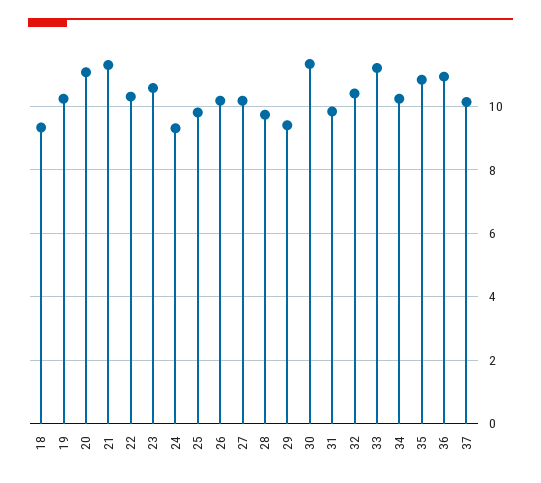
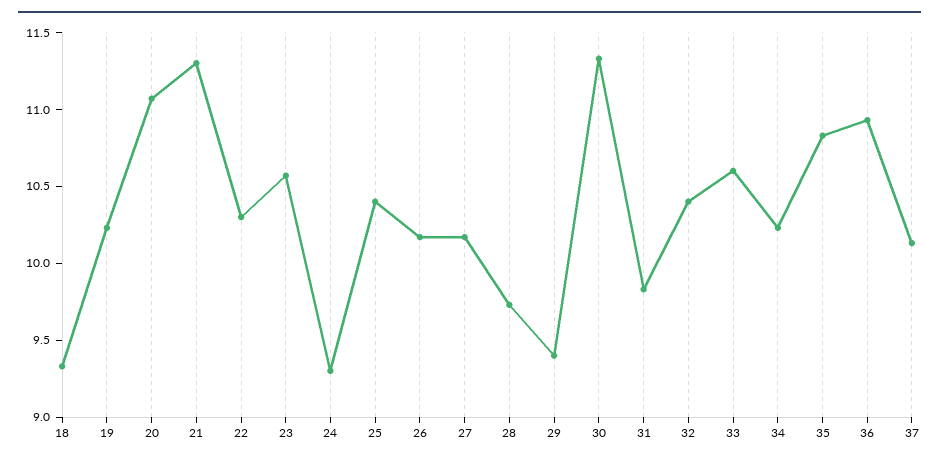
25: 9.8 -> 10.4
33: 11.2 -> 10.6

